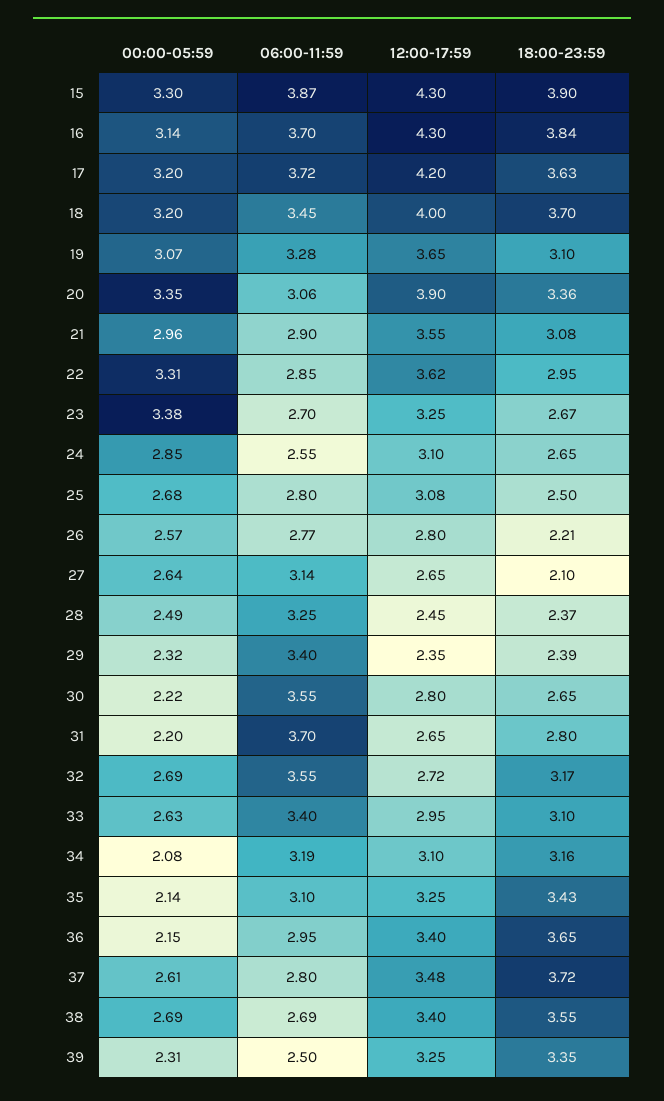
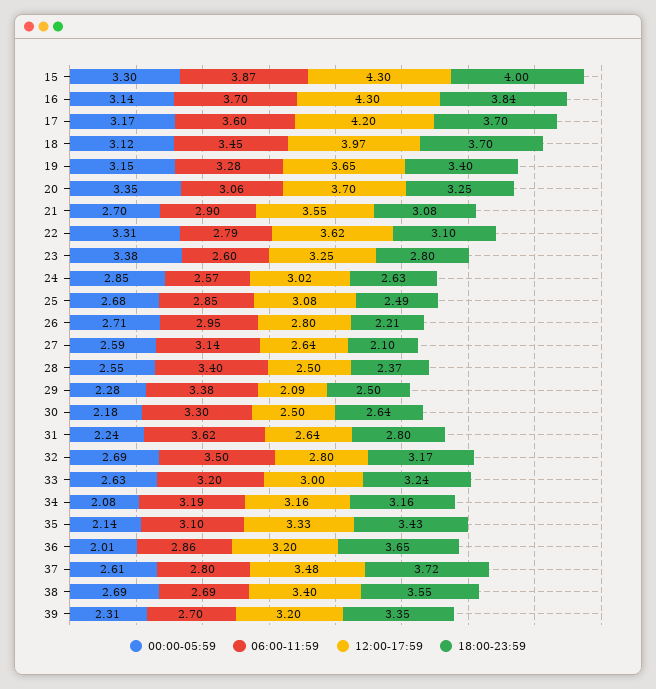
18:00-23:59, 15: 3.9 -> 4
00:00-05:59, 17: 3.2 -> 3.17
06:00-11:59, 17: 3.72 -> 3.6
18:00-23:59, 17: 3.63 -> 3.7
00:00-05:59, 18: 3.2 -> 3.12
12:00-17:59, 18: 4 -> 3.97
00:00-05:59, 19: 3.07 -> 3.15
18:00-23:59, 19: 3.1 -> 3.4
12:00-17:59, 20: 3.9 -> 3.7
18:00-23:59, 20: 3.36 -> 3.25
00:00-05:59, 21: 2.96 -> 2.7
06:00-11:59, 22: 2.85 -> 2.79
18:00-23:59, 22: 2.95 -> 3.1
06:00-11:59, 23: 2.7 -> 2.6
18:00-23:59, 23: 2.67 -> 2.8
06:00-11:59, 24: 2.55 -> 2.57
12:00-17:59, 24: 3.1 -> 3.02
18:00-23:59, 24: 2.65 -> 2.63
06:00-11:59, 25: 2.8 -> 2.85
18:00-23:59, 25: 2.5 -> 2.49
00:00-05:59, 26: 2.57 -> 2.71
06:00-11:59, 26: 2.77 -> 2.95
00:00-05:59, 27: 2.64 -> 2.59
12:00-17:59, 27: 2.65 -> 2.64
00:00-05:59, 28: 2.49 -> 2.55
06:00-11:59, 28: 3.25 -> 3.4
12:00-17:59, 28: 2.45 -> 2.5
00:00-05:59, 29: 2.32 -> 2.28
06:00-11:59, 29: 3.4 -> 3.38
12:00-17:59, 29: 2.35 -> 2.09
18:00-23:59, 29: 2.39 -> 2.5
00:00-05:59, 30: 2.22 -> 2.18
06:00-11:59, 30: 3.55 -> 3.3
12:00-17:59, 30: 2.8 -> 2.5
18:00-23:59, 30: 2.65 -> 2.64
00:00-05:59, 31: 2.2 -> 2.24
06:00-11:59, 31: 3.7 -> 3.62
12:00-17:59, 31: 2.65 -> 2.64
06:00-11:59, 32: 3.55 -> 3.5
12:00-17:59, 32: 2.72 -> 2.8
06:00-11:59, 33: 3.4 -> 3.2
12:00-17:59, 33: 2.95 -> 3
18:00-23:59, 33: 3.1 -> 3.24
12:00-17:59, 34: 3.1 -> 3.16
12:00-17:59, 35: 3.25 -> 3.33
00:00-05:59, 36: 2.15 -> 2.01
06:00-11:59, 36: 2.95 -> 2.86
12:00-17:59, 36: 3.4 -> 3.2
06:00-11:59, 39: 2.5 -> 2.7
12:00-17:59, 39: 3.25 -> 3.2

